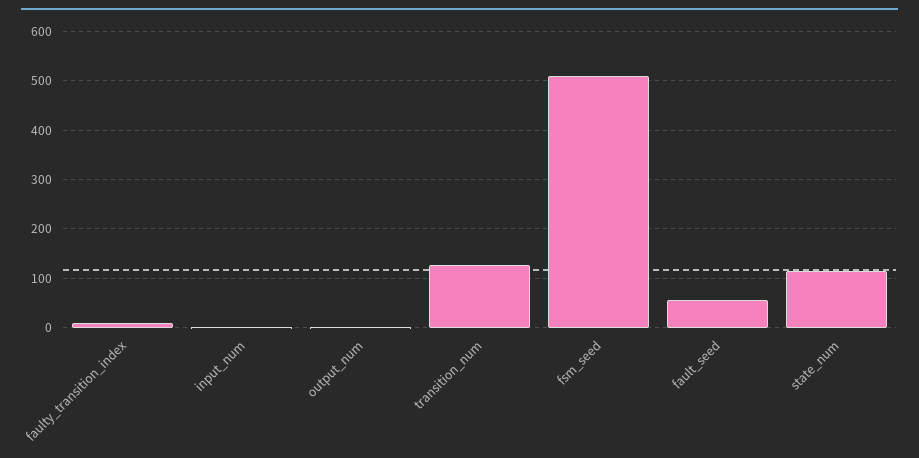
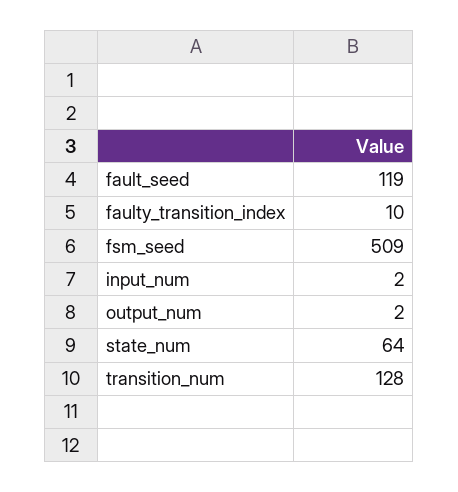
fault_seed: 60 -> 119
state_num: 120 -> 64

